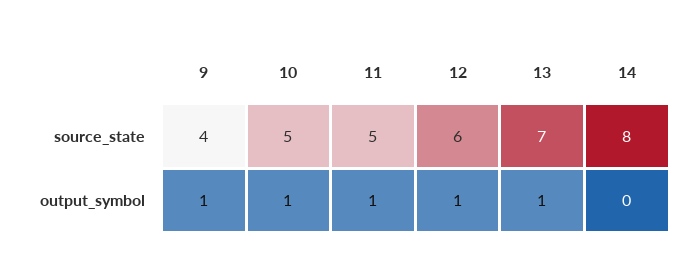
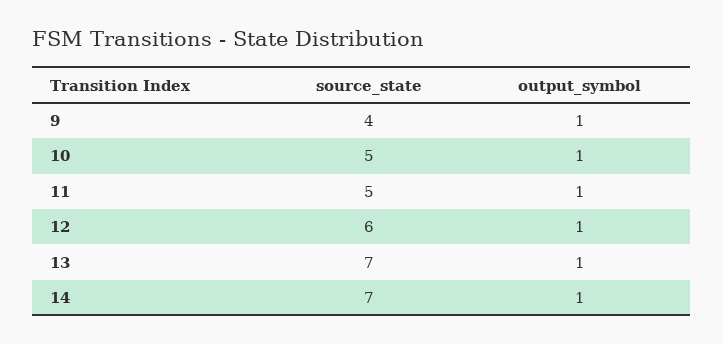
14, source_state: 8 -> 7
14, output_symbol: 0 -> 1

